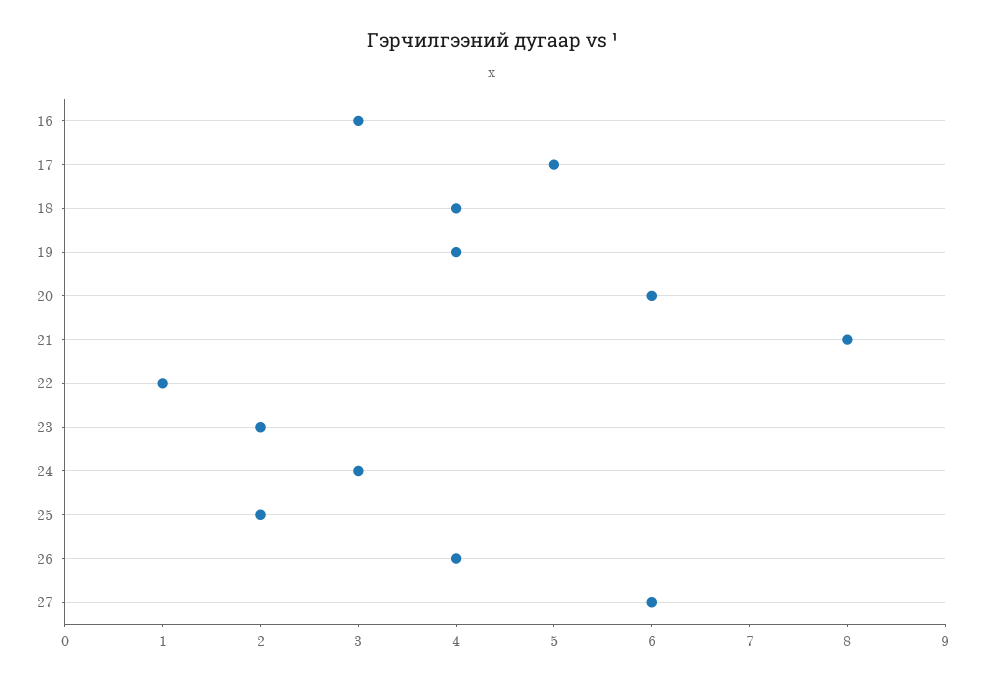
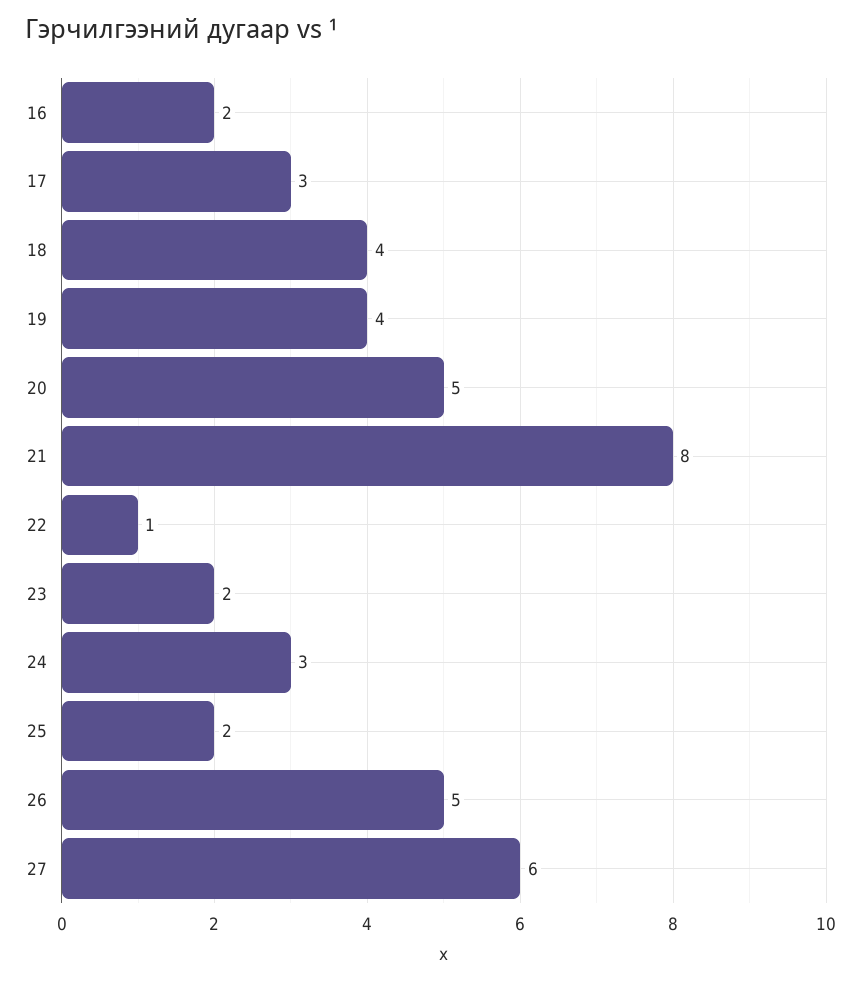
16: 3 -> 2
17: 5 -> 3
20: 6 -> 5
26: 4 -> 5

